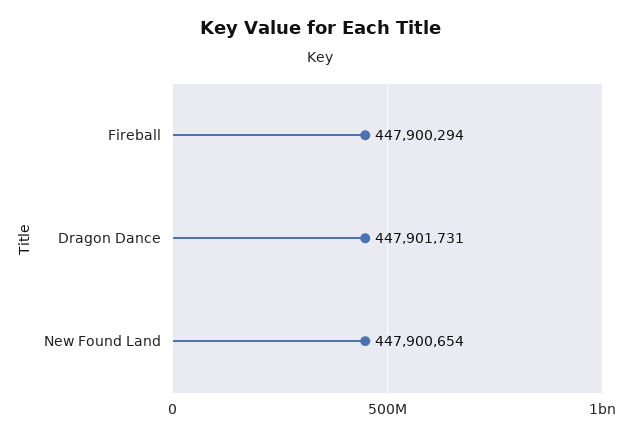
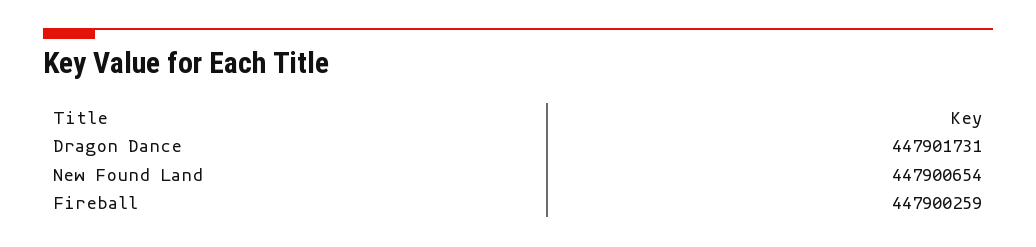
Fireball: 447900294 -> 447900259

